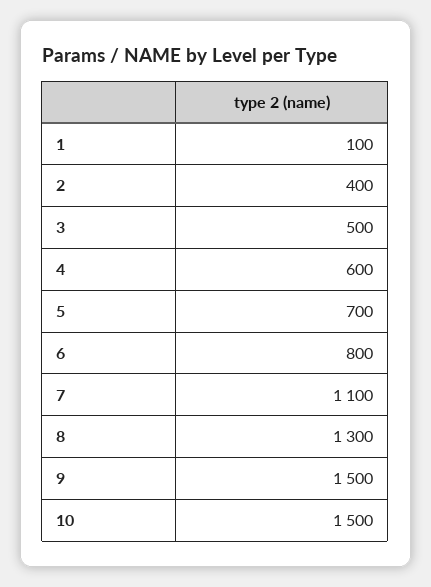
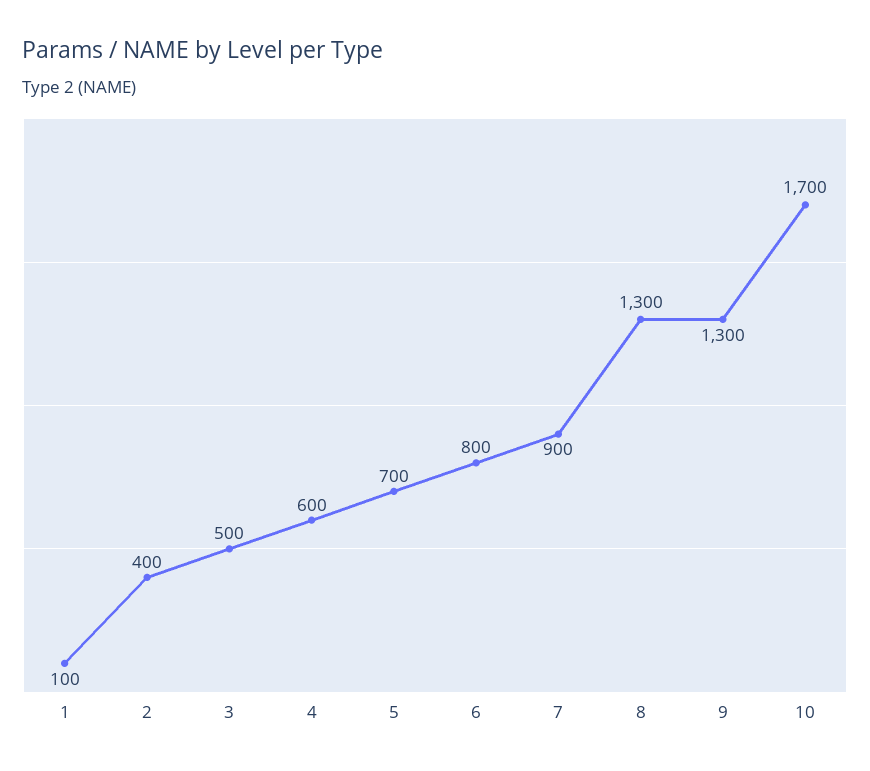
7: 1100 -> 900
9: 1500 -> 1300
10: 1500 -> 1700

